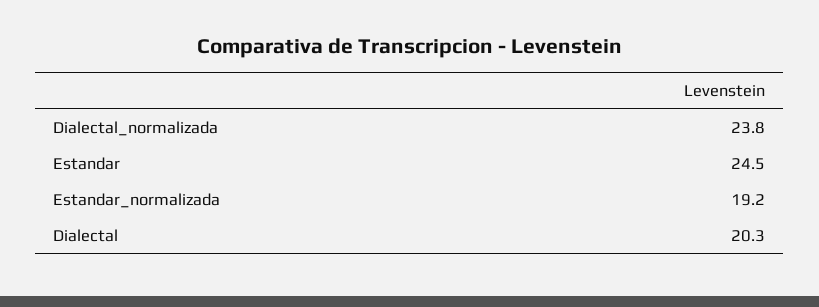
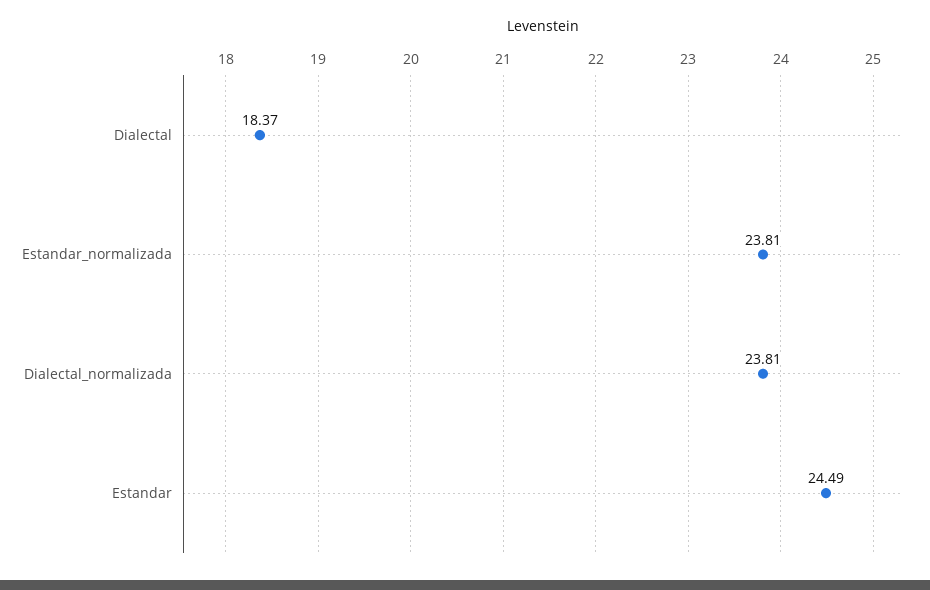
Estandar_normalizada: 19.2 -> 23.81
Dialectal: 20.3 -> 18.37

